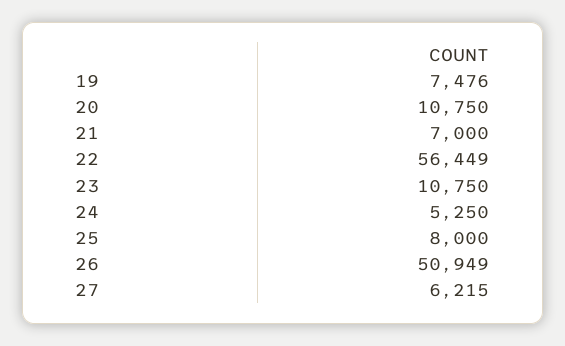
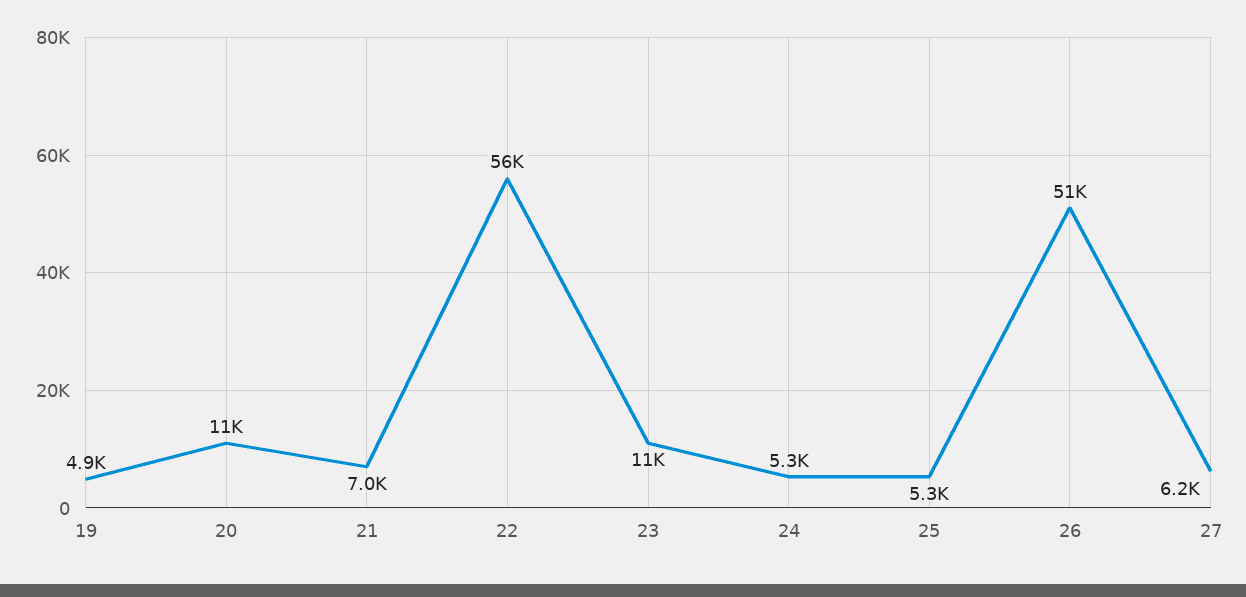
19: 7476 -> 4900
25: 8000 -> 5300

